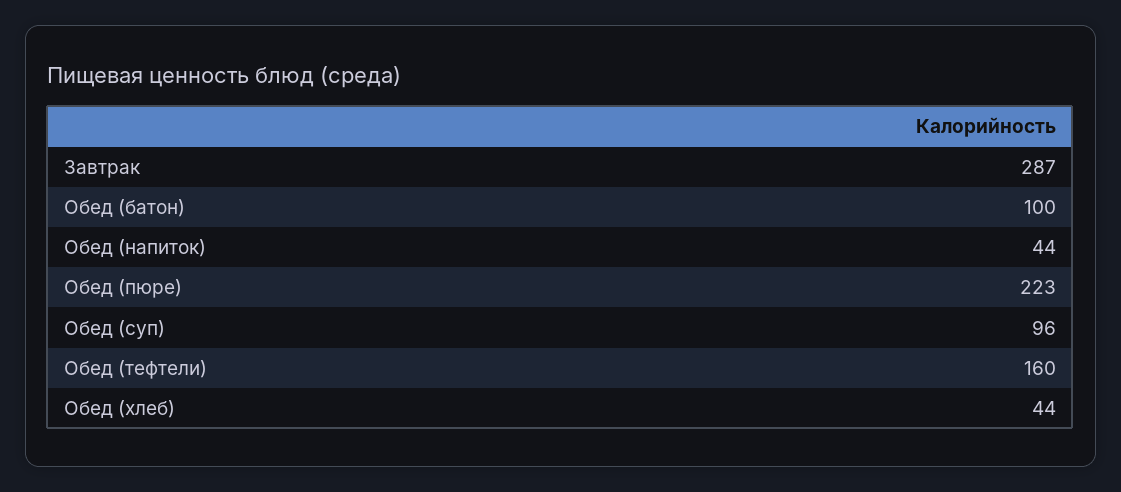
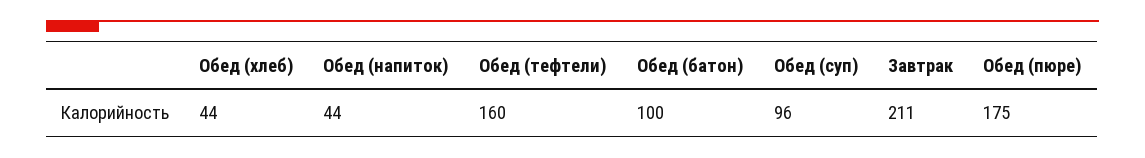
Завтрак: 287 -> 211
Обед (пюре): 223 -> 175

